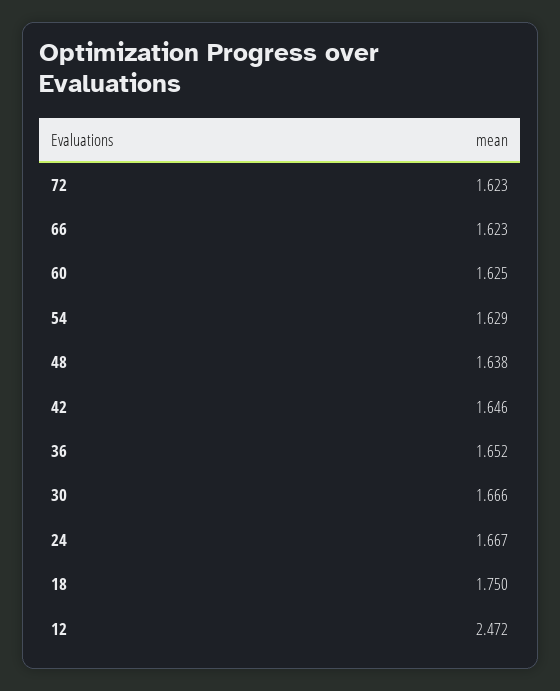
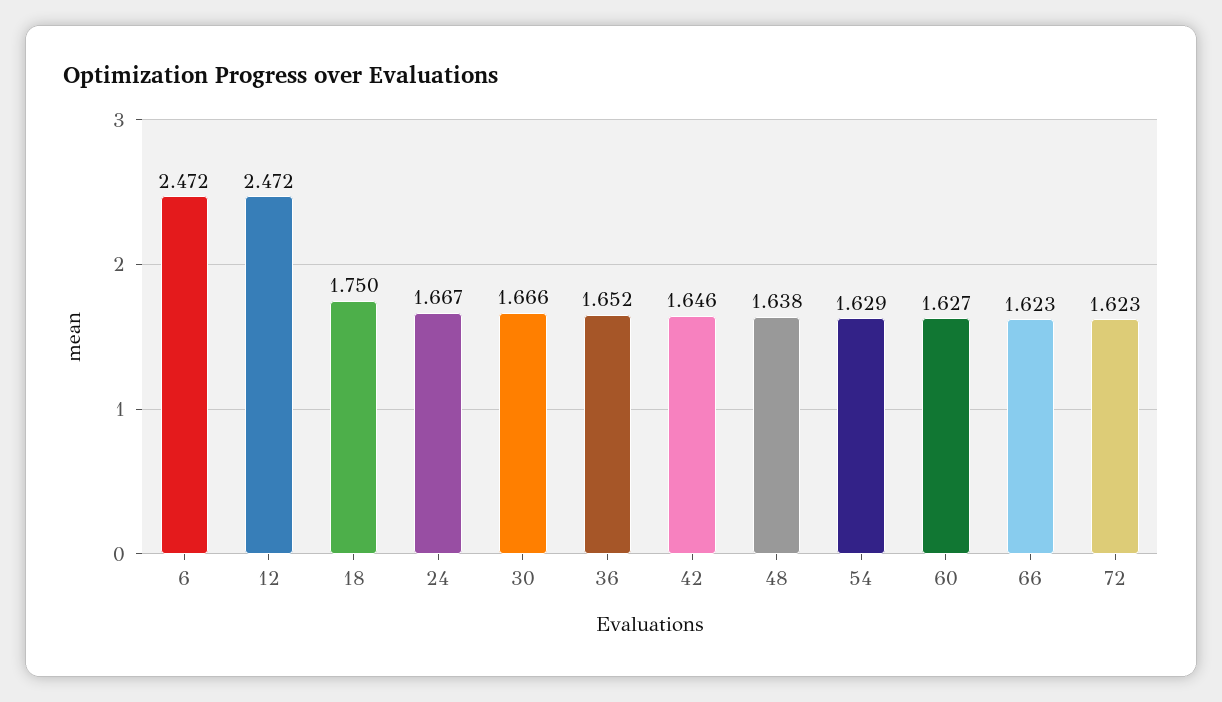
60: 1.625 -> 1.627
6: none -> 2.472

